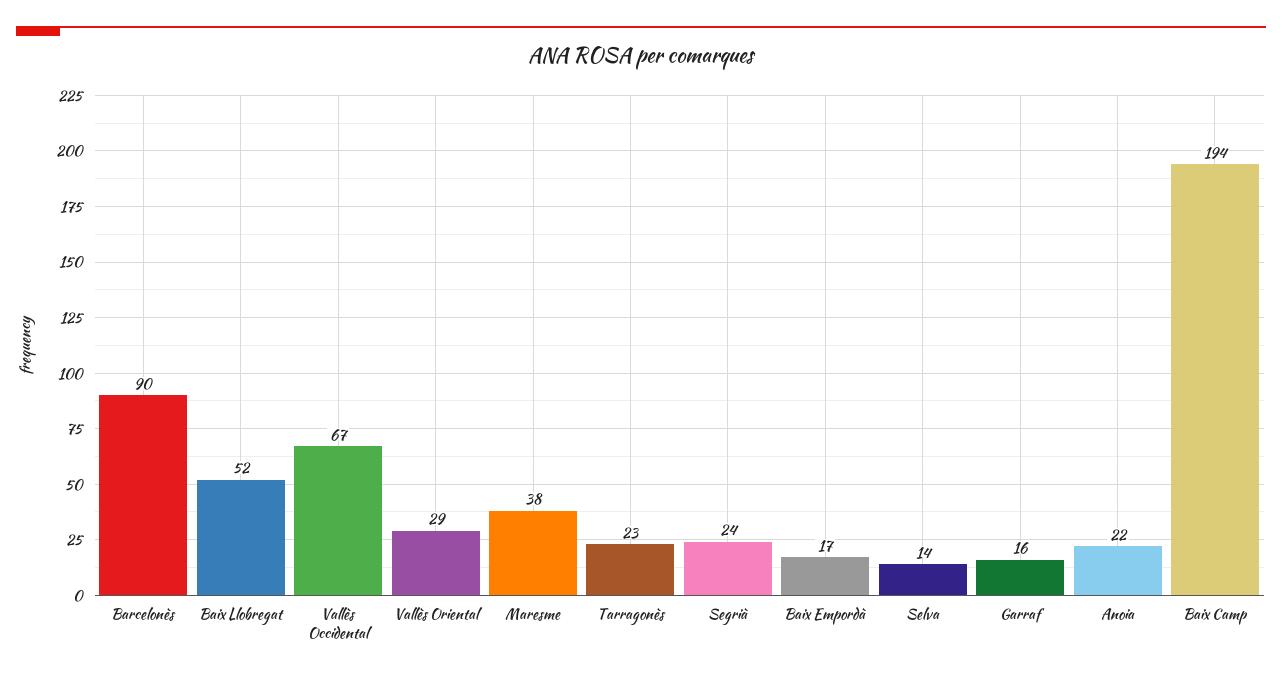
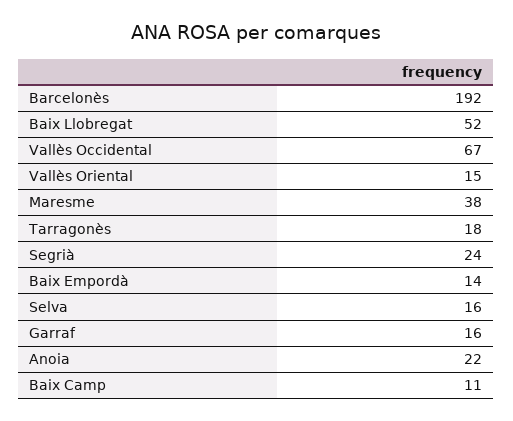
Barcelonès: 90 -> 192
Vallès Oriental: 29 -> 15
Tarragonès: 23 -> 18
Baix Empordà: 17 -> 14
Selva: 14 -> 16
Baix Camp: 194 -> 11

